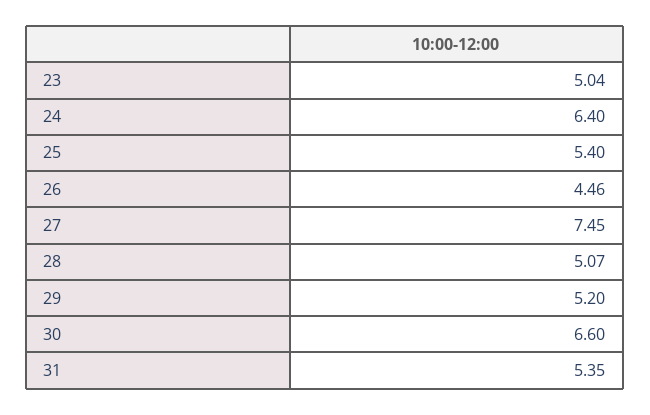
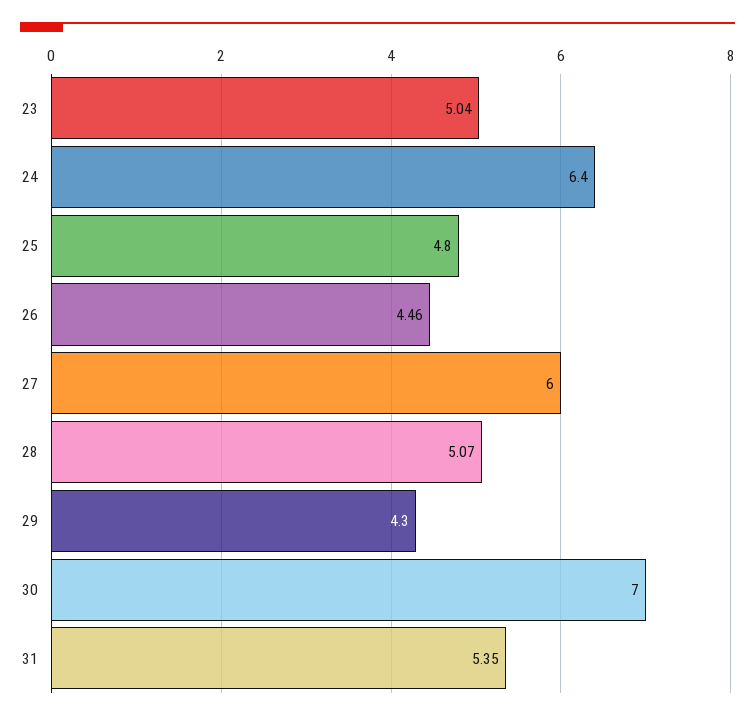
25: 5.4 -> 4.8
27: 7.45 -> 6
29: 5.2 -> 4.3
30: 6.6 -> 7

